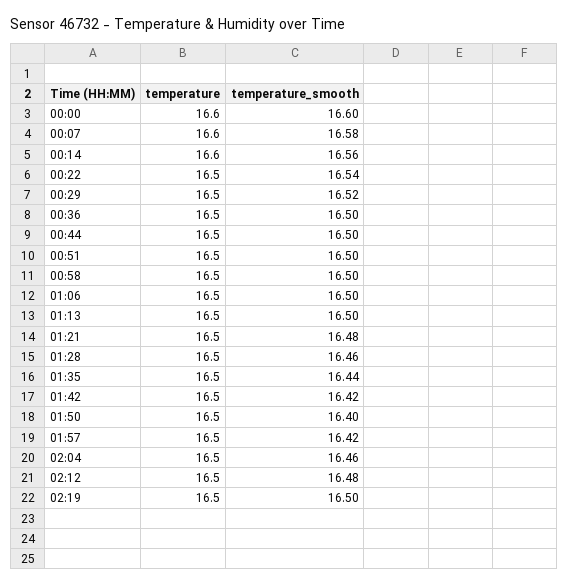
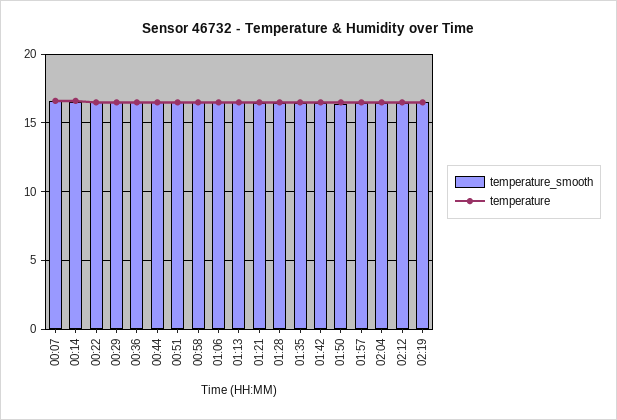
temperature, 00:00: 16.6 -> none
temperature_smooth, 00:00: 16.6 -> none

